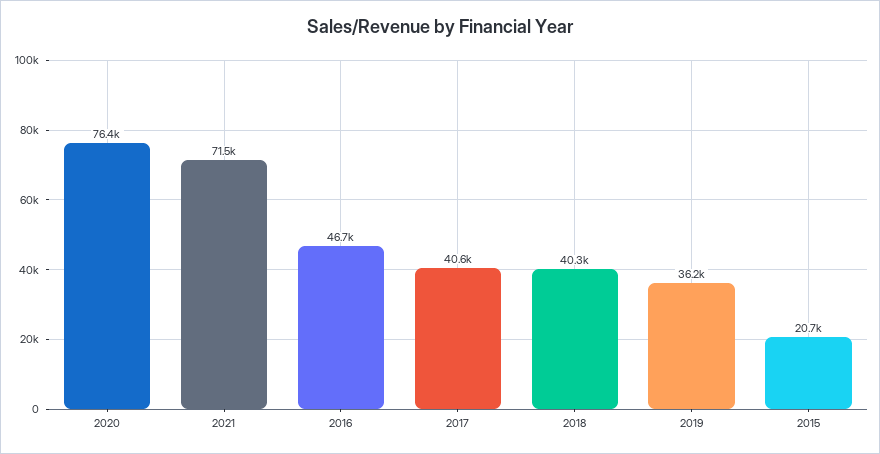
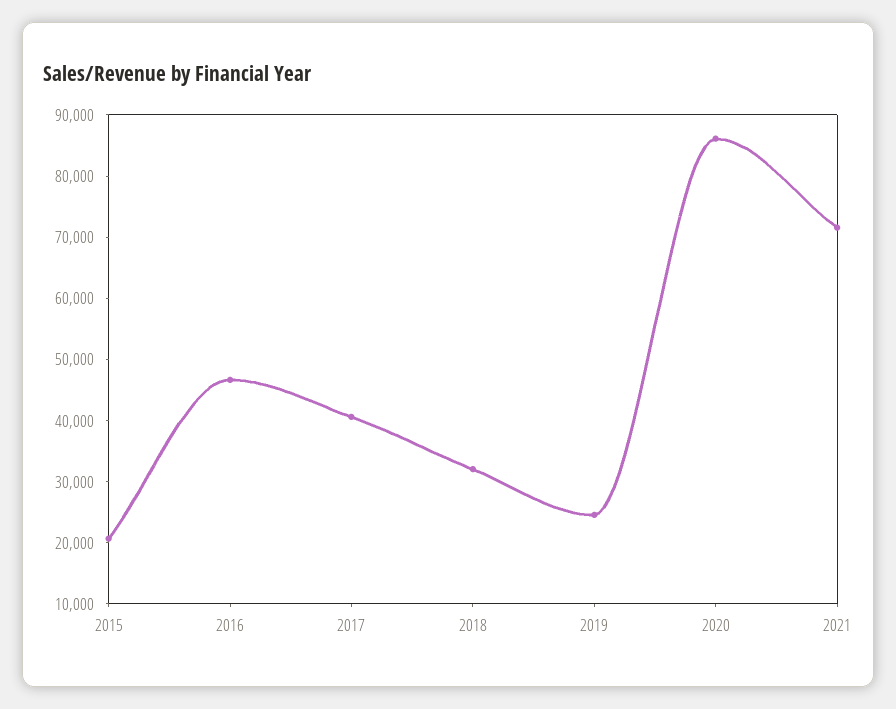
2020: 76400 -> 86000
2018: 40300 -> 32000
2019: 36200 -> 24000

